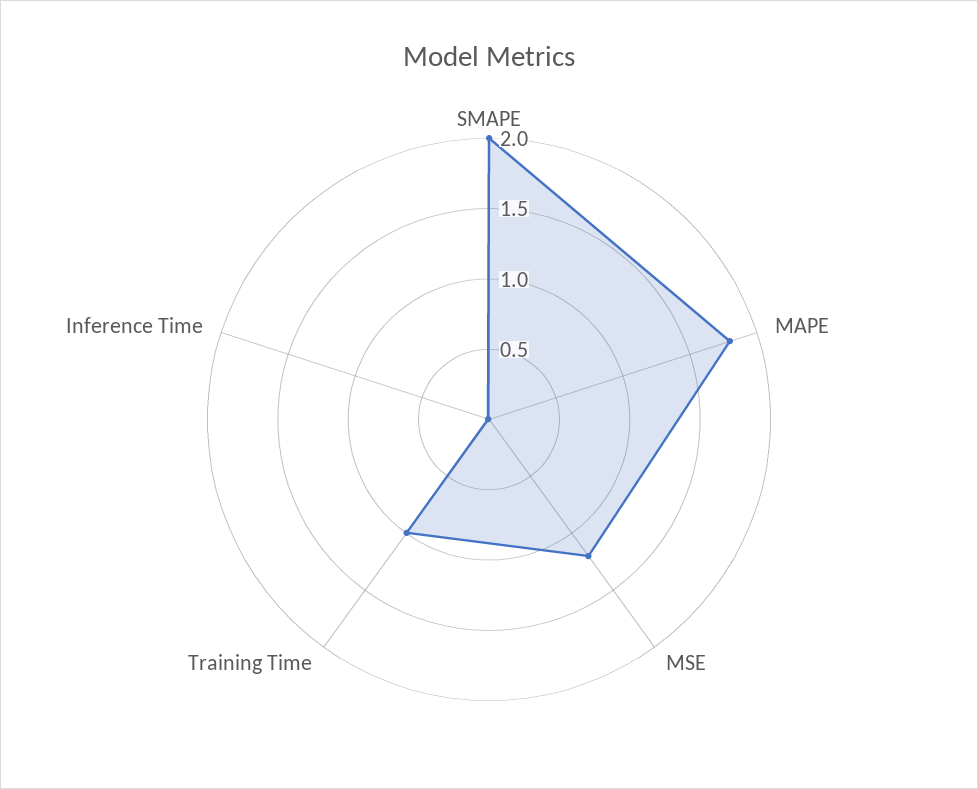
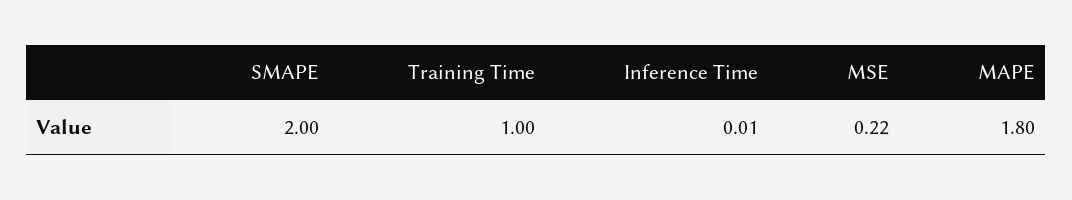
MSE: 1.2 -> 0.22

